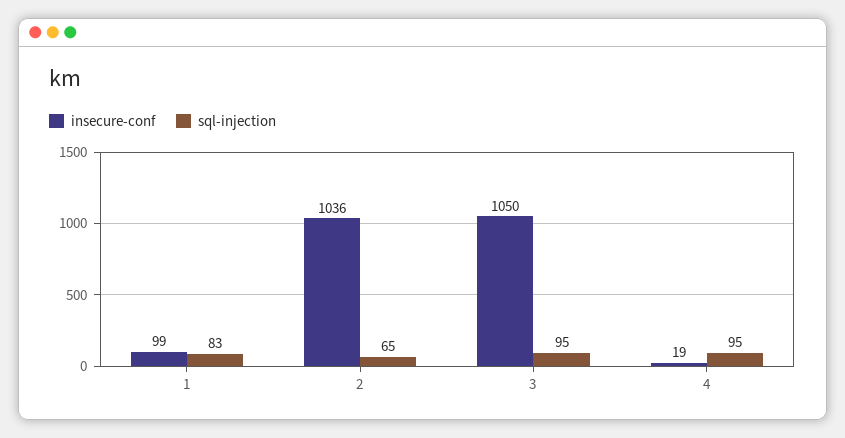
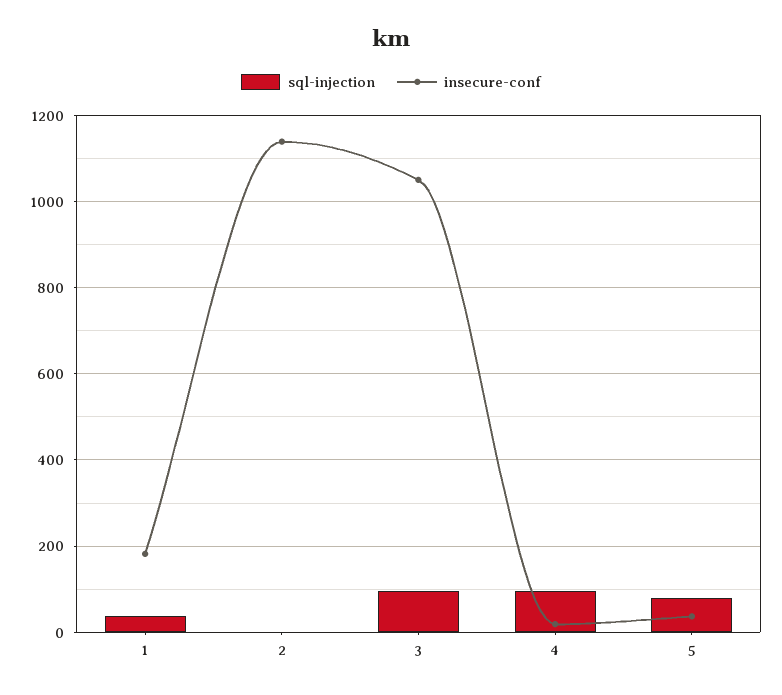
insecure-conf, 1: 99 -> 180
sql-injection, 1: 83 -> 40
insecure-conf, 2: 1036 -> 1140
sql-injection, 2: 65 -> 0
sql-injection, 5: none -> 80
insecure-conf, 5: none -> 40

